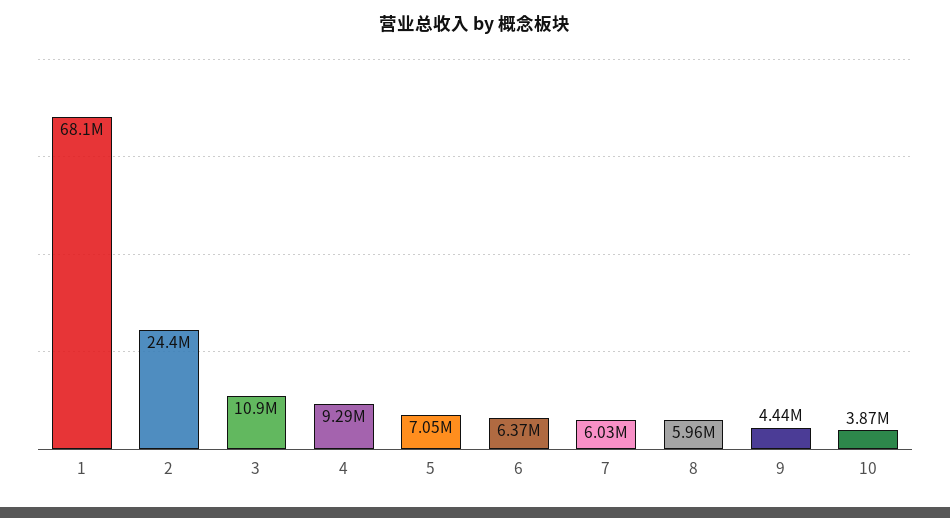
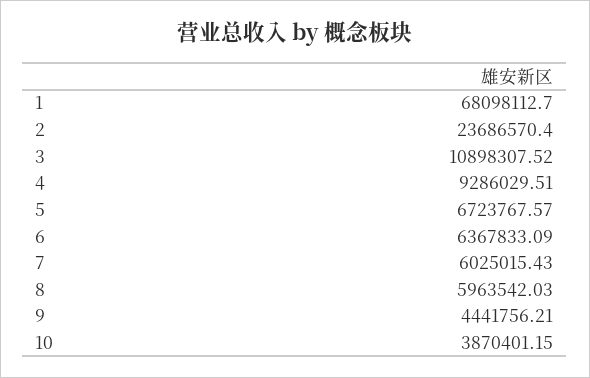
2: 24400000 -> 23686570.4
5: 7050000 -> 6723767.57

